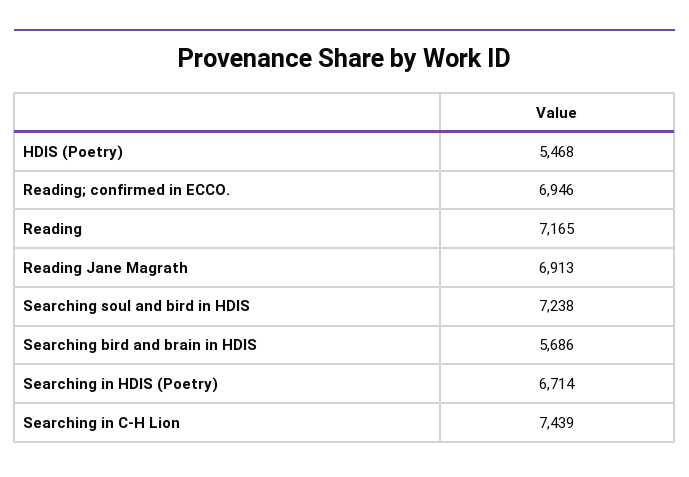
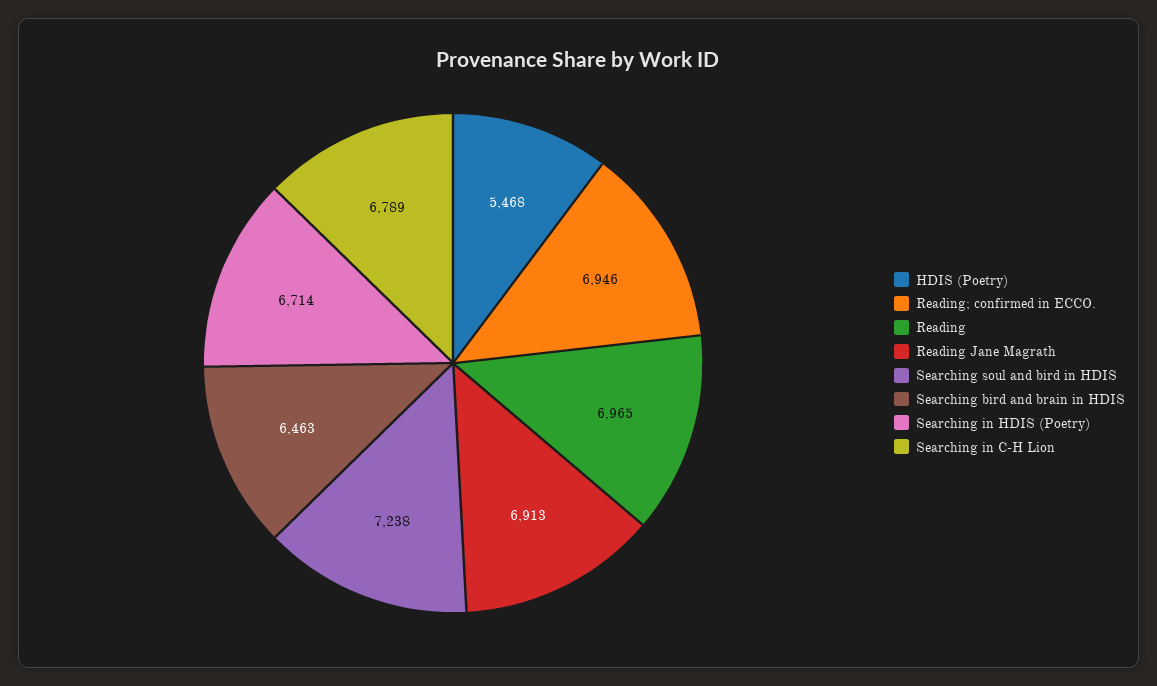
Reading: 7165 -> 6965
Searching bird and brain in HDIS: 5686 -> 6463
Searching in C-H Lion: 7439 -> 6789

